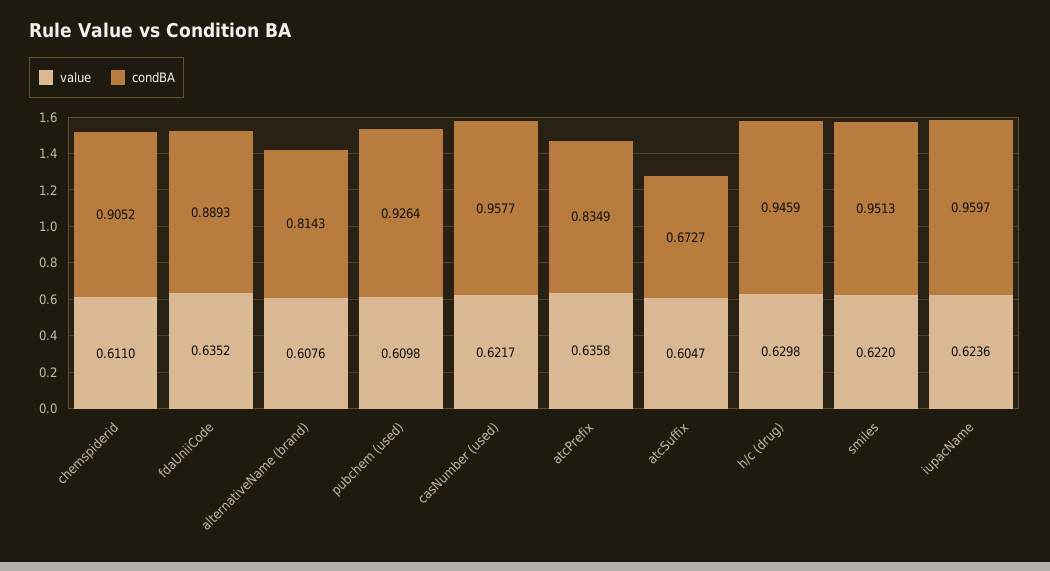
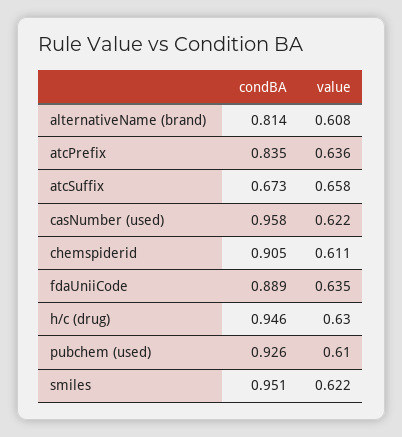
value, atcSuffix: 0.6047 -> 0.658
value, iupacName: 0.6236 -> none
condBA, iupacName: 0.9597 -> none

